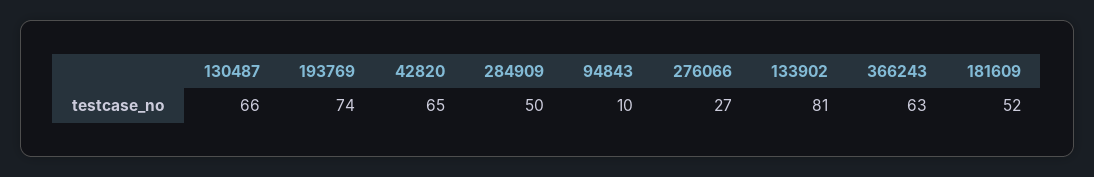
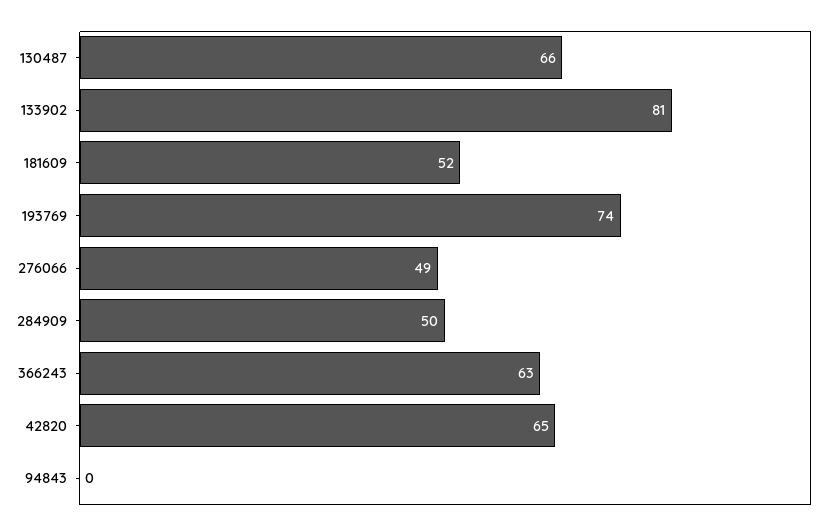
94843: 10 -> 0
276066: 27 -> 49

